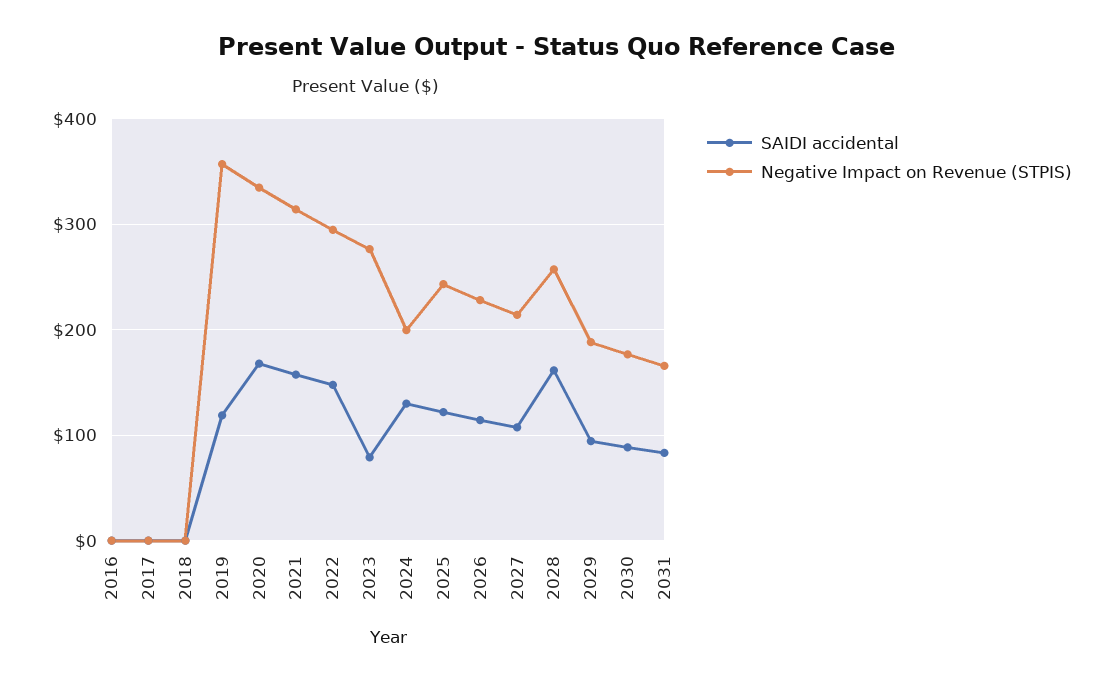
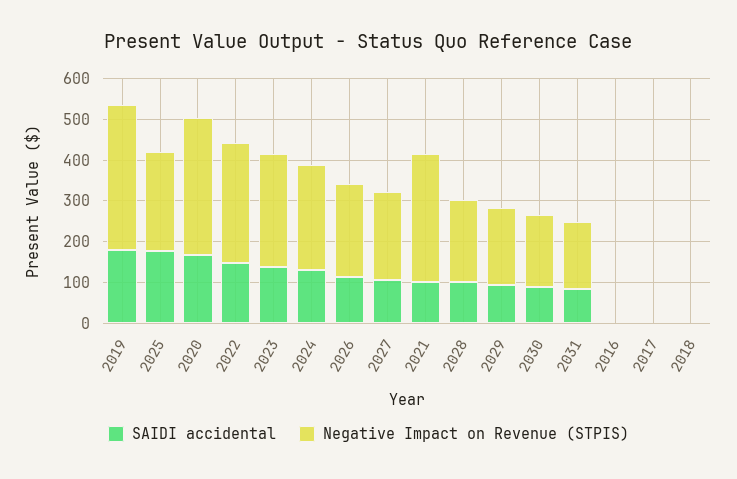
SAIDI accidental, 2019: 120 -> 180
SAIDI accidental, 2021: 160 -> 100
SAIDI accidental, 2023: 80 -> 140
Negative Impact on Revenue (STPIS), 2024: 200 -> 260
SAIDI accidental, 2025: 120 -> 180
SAIDI accidental, 2028: 160 -> 100
Negative Impact on Revenue (STPIS), 2028: 260 -> 200

